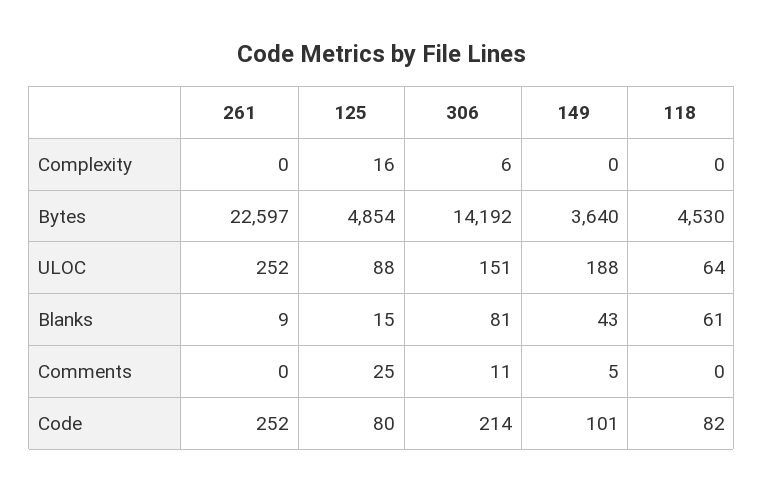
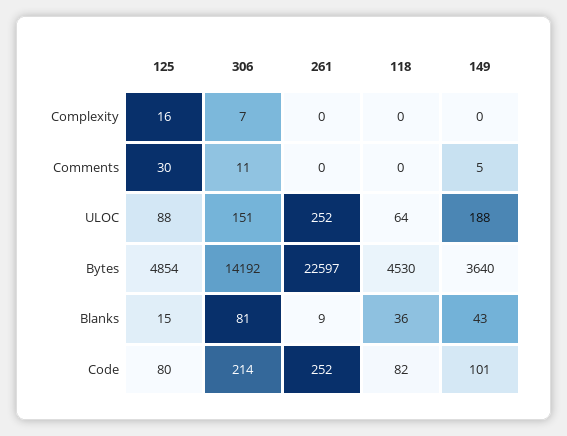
306, Complexity: 6 -> 7
118, Blanks: 61 -> 36
125, Comments: 25 -> 30

